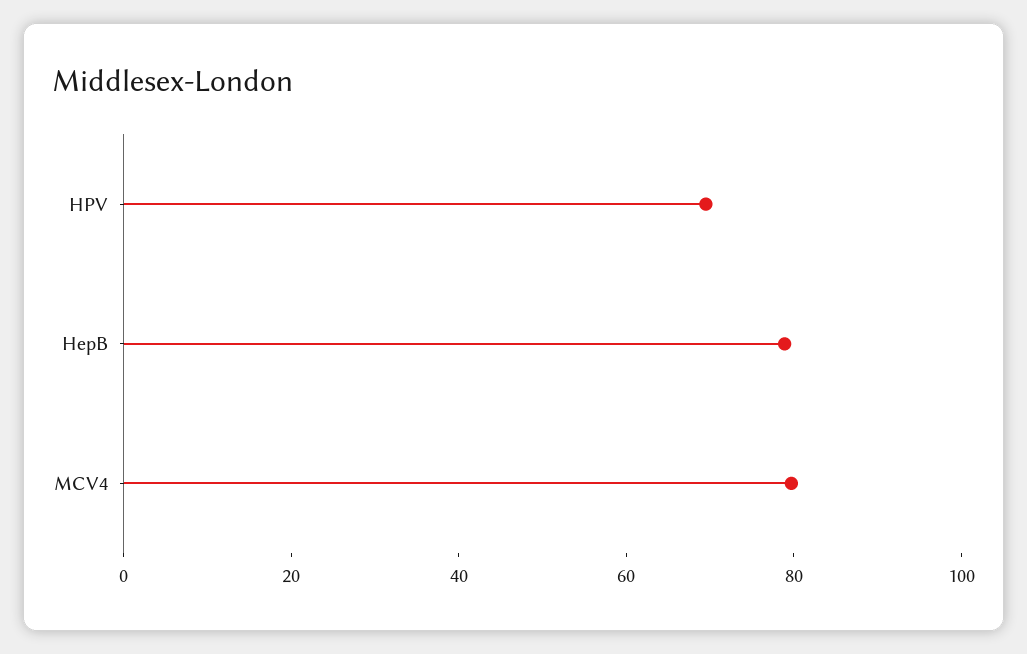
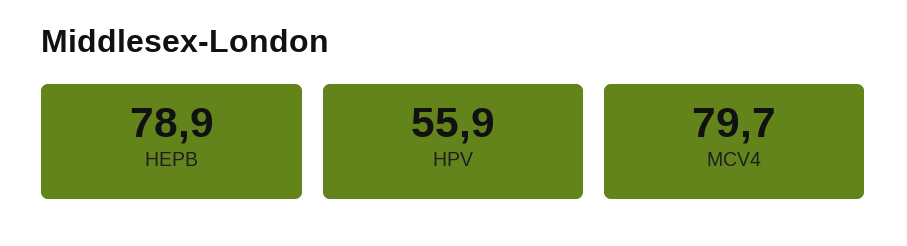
HPV: 70 -> 55.9

